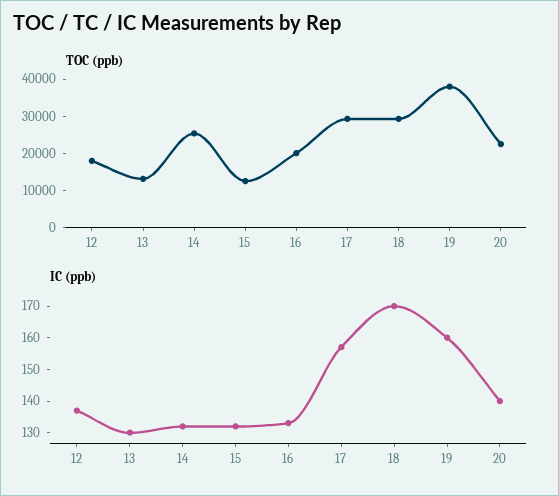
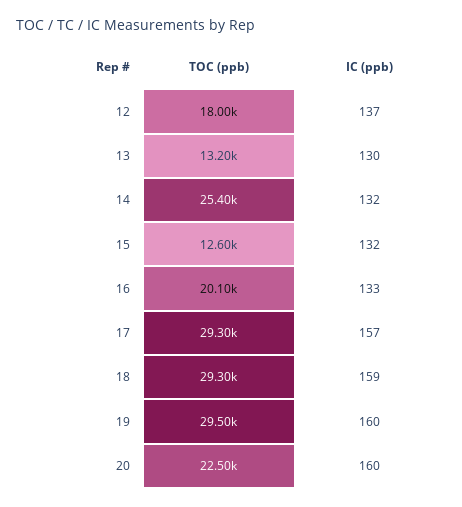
TOC (ppb), 19: 37500 -> 29500
IC (ppb), 18: 170 -> 159
IC (ppb), 20: 140 -> 160

